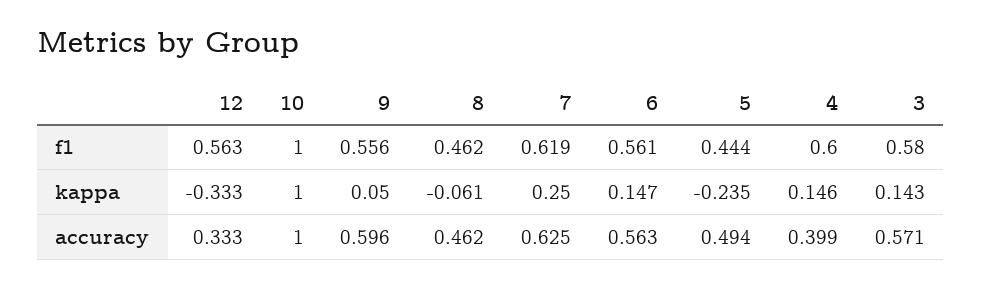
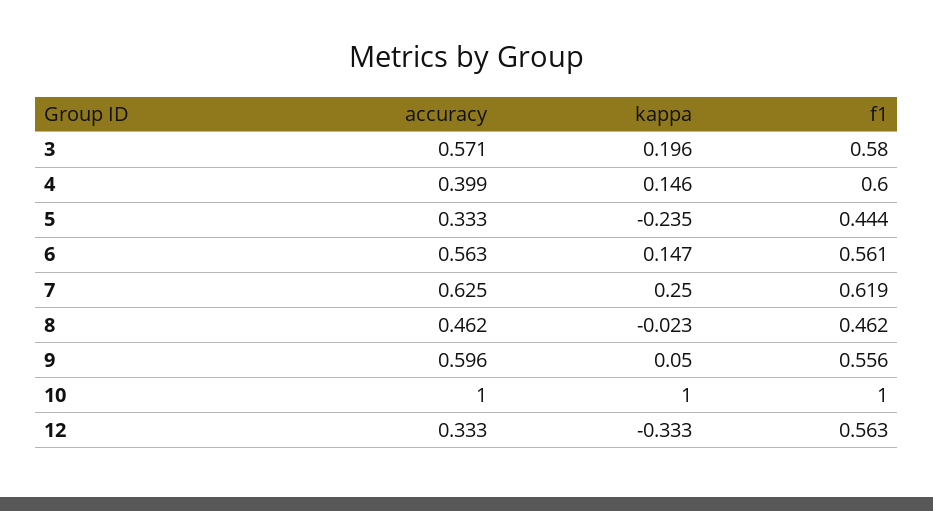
8, kappa: -0.061 -> -0.023
3, kappa: 0.143 -> 0.196
5, accuracy: 0.494 -> 0.333

